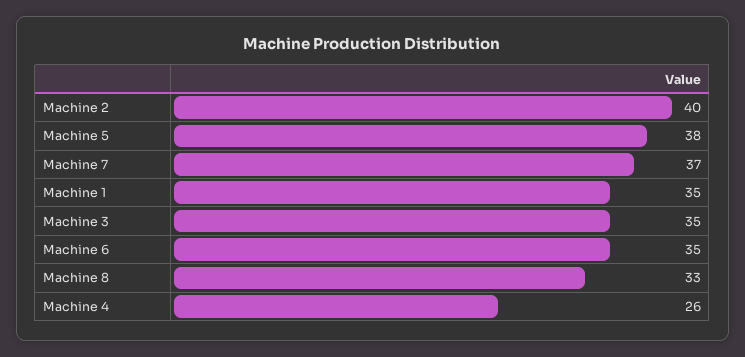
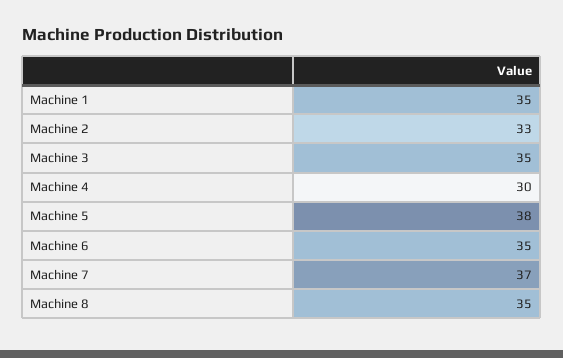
Machine 2: 40 -> 33
Machine 8: 33 -> 35
Machine 4: 26 -> 30

